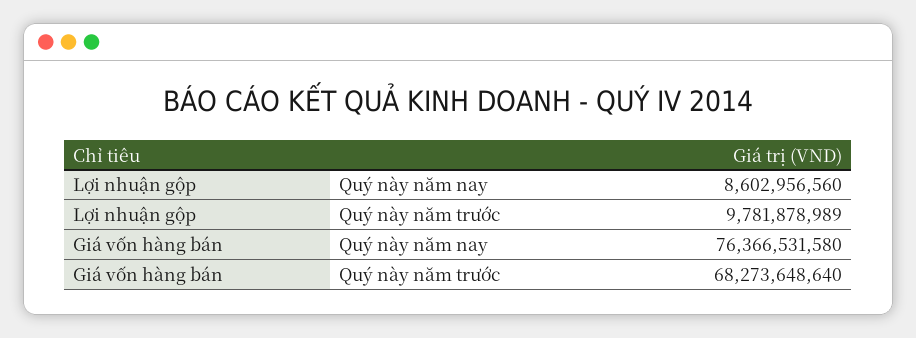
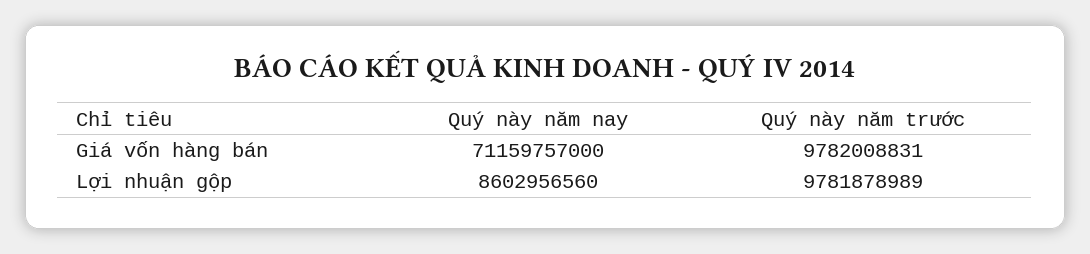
Giá vốn hàng bán, Quý này năm nay: 76366531580 -> 71159757000
Giá vốn hàng bán, Quý này năm trước: 68273648640 -> 9782008831

